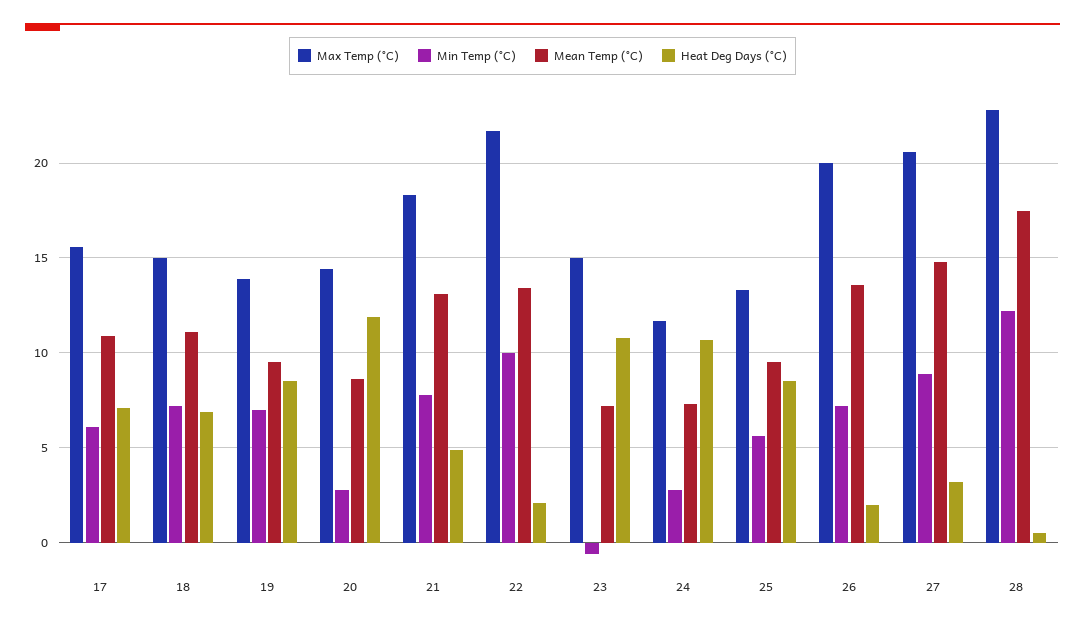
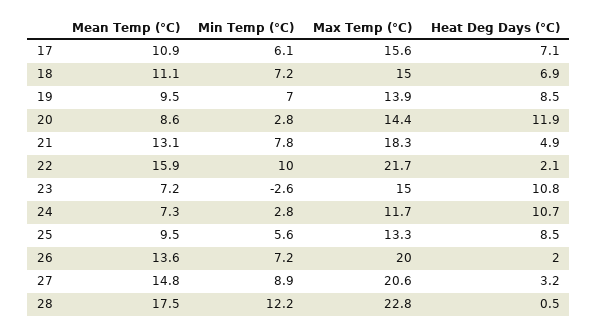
Mean Temp (°C), 22: 13.5 -> 15.9
Min Temp (°C), 23: -0.5 -> -2.6

